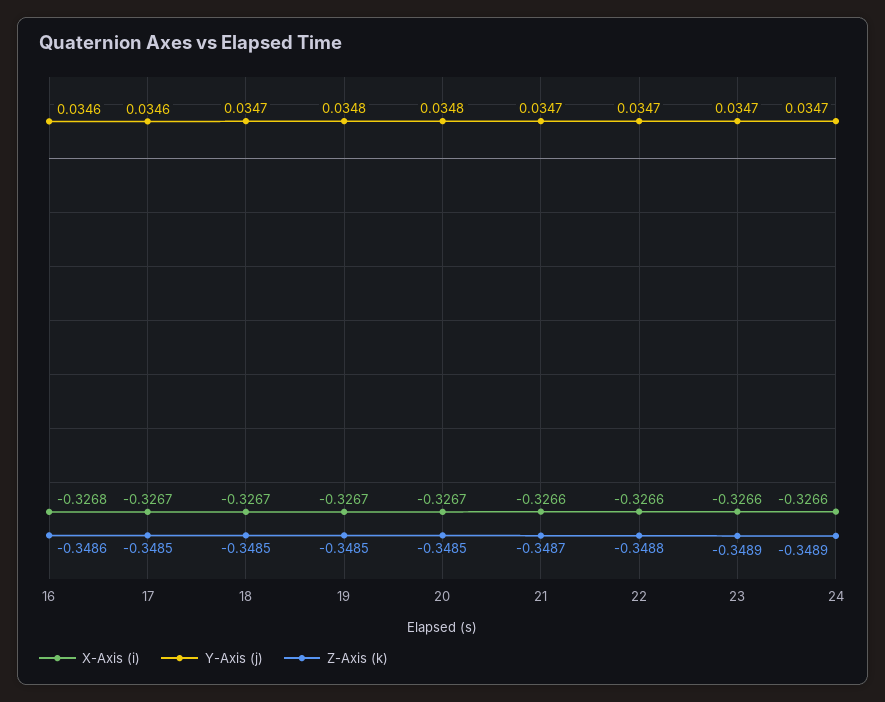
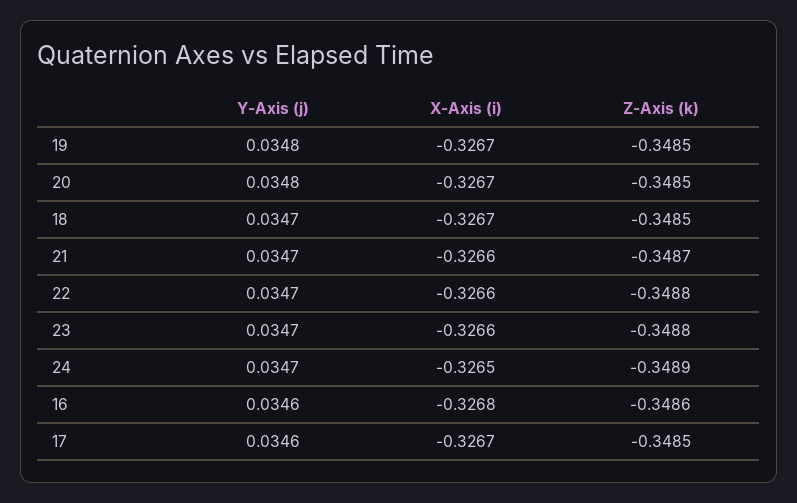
Z-Axis (k), 23: -0.3489 -> -0.3488
X-Axis (i), 24: -0.3266 -> -0.3265

